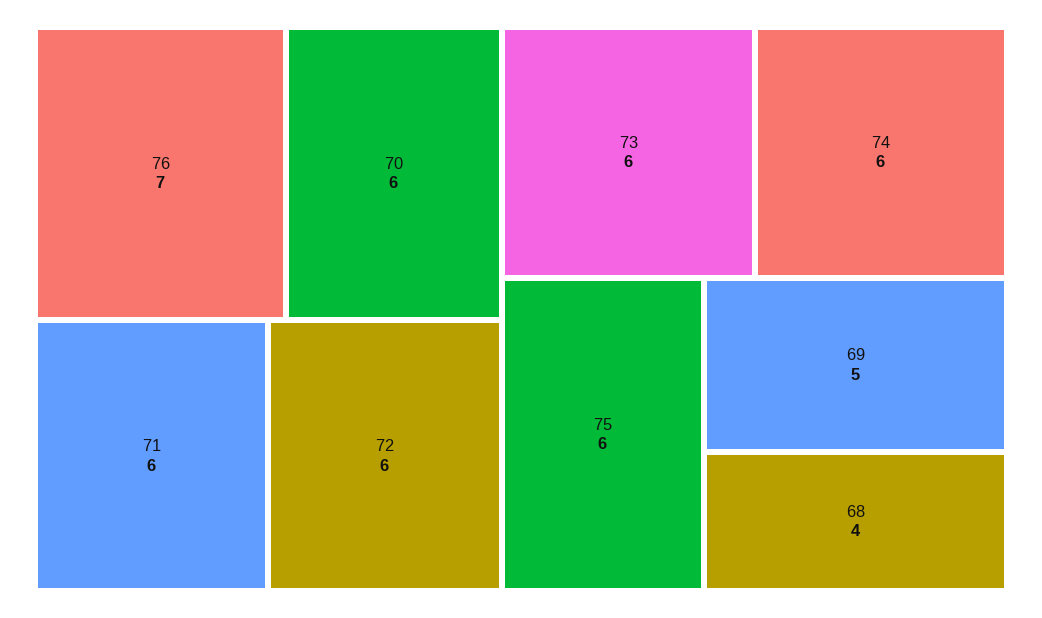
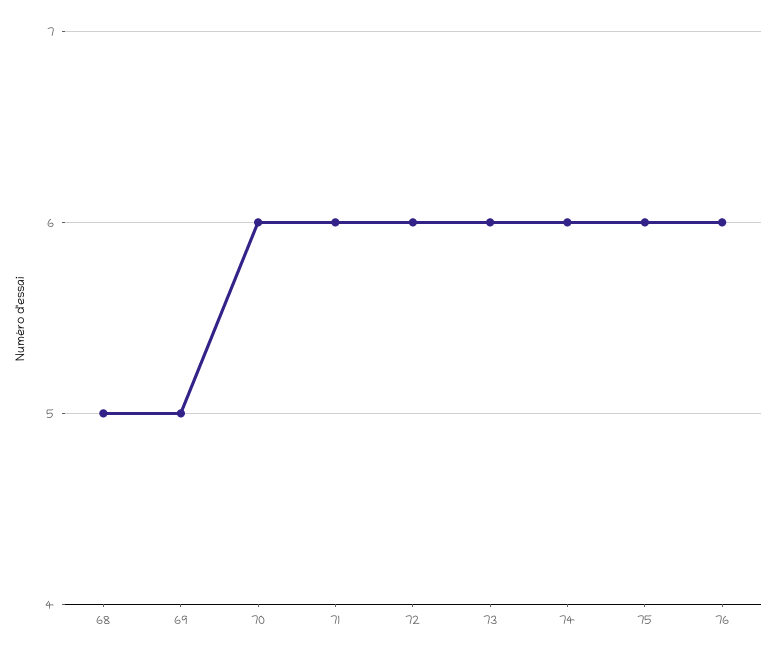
76: 7 -> 6
68: 4 -> 5

